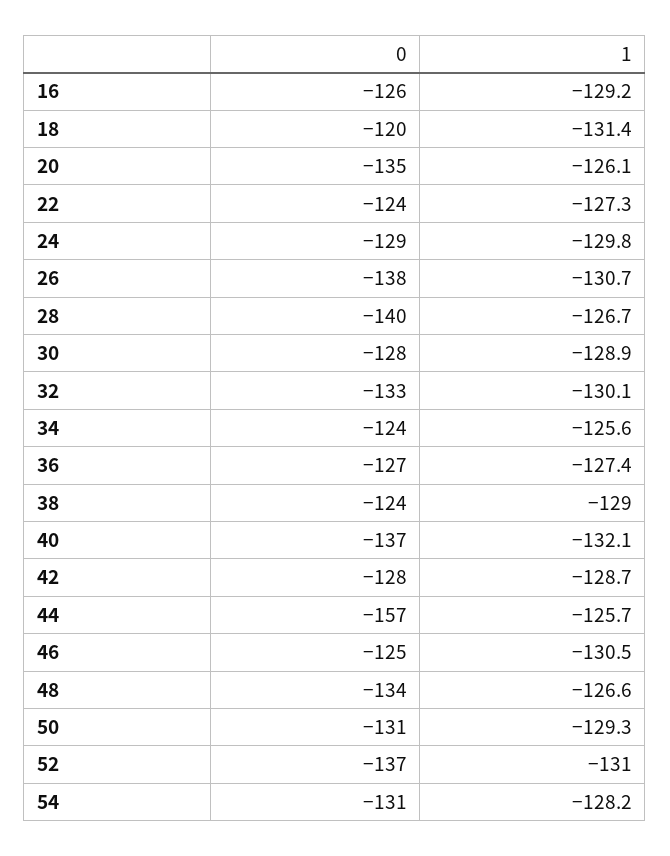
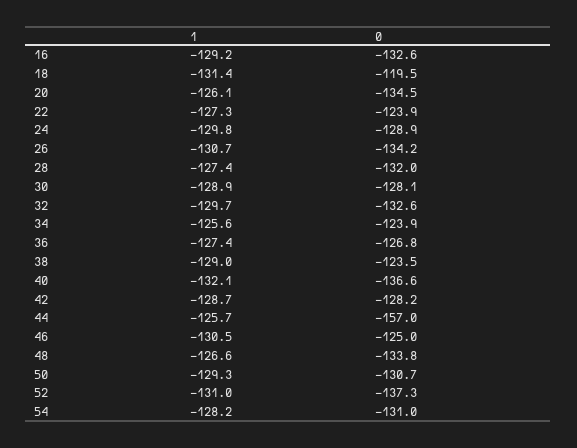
0, 16: -126 -> -132.6
0, 26: -138 -> -134.2
0, 28: -140 -> -132
1, 28: -126.7 -> -127.4
1, 32: -130.1 -> -129.7

